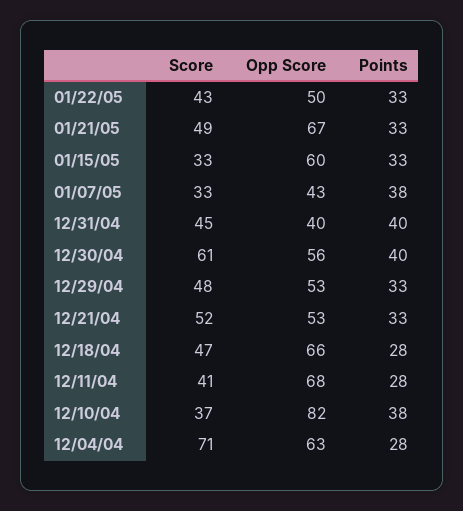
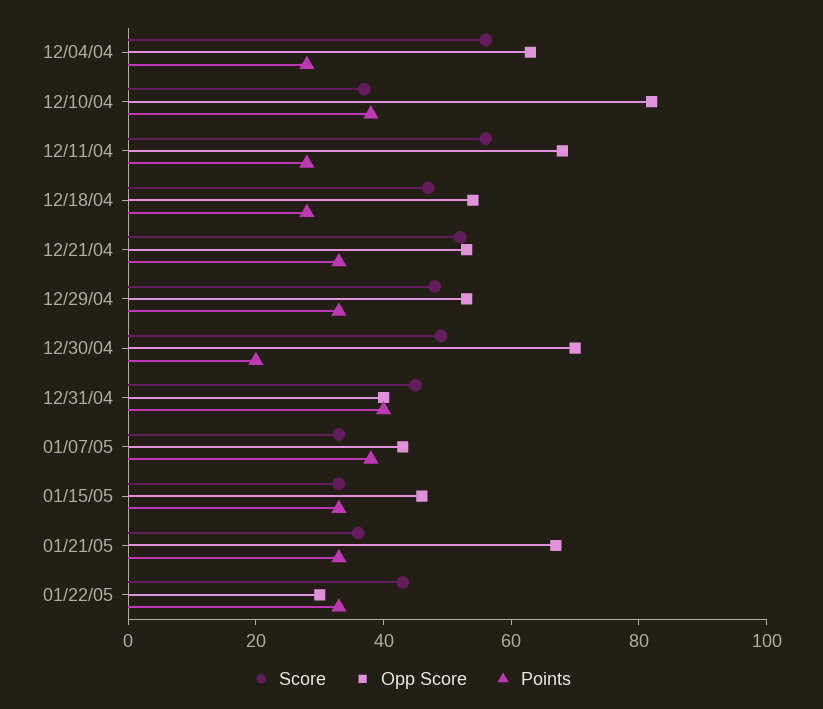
Opp Score, 01/22/05: 50 -> 30
Score, 01/21/05: 49 -> 35
Opp Score, 01/15/05: 60 -> 45
Score, 12/30/04: 61 -> 50
Opp Score, 12/30/04: 56 -> 70
Points, 12/30/04: 40 -> 20
Opp Score, 12/18/04: 66 -> 55
Score, 12/11/04: 41 -> 55
Score, 12/04/04: 71 -> 55

